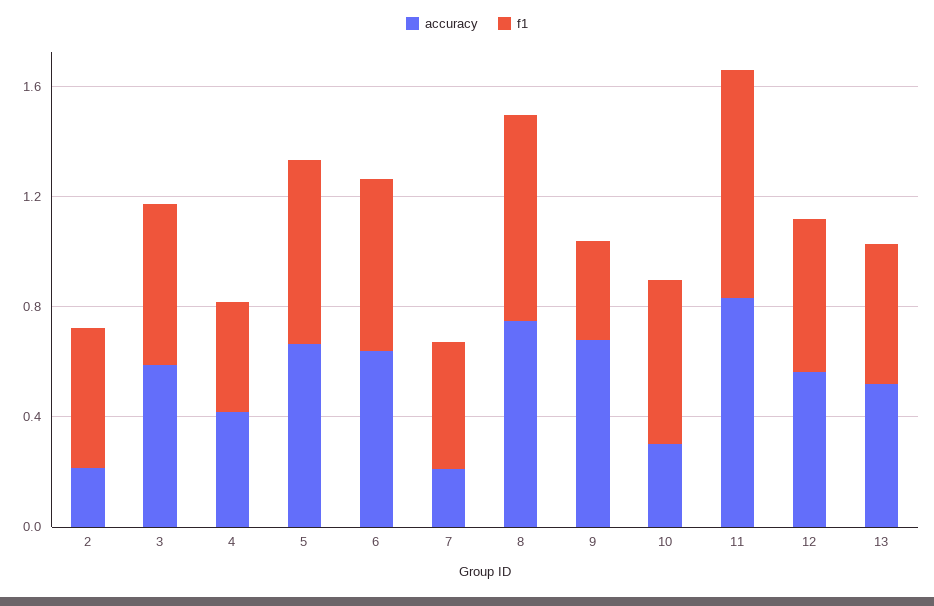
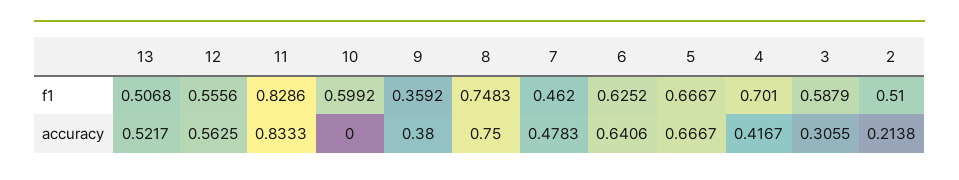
accuracy, 3: 0.6 -> 0.3055
f1, 4: 0.4 -> 0.701
accuracy, 7: 0.2 -> 0.4783
accuracy, 9: 0.7 -> 0.38
accuracy, 10: 0.3 -> 0

